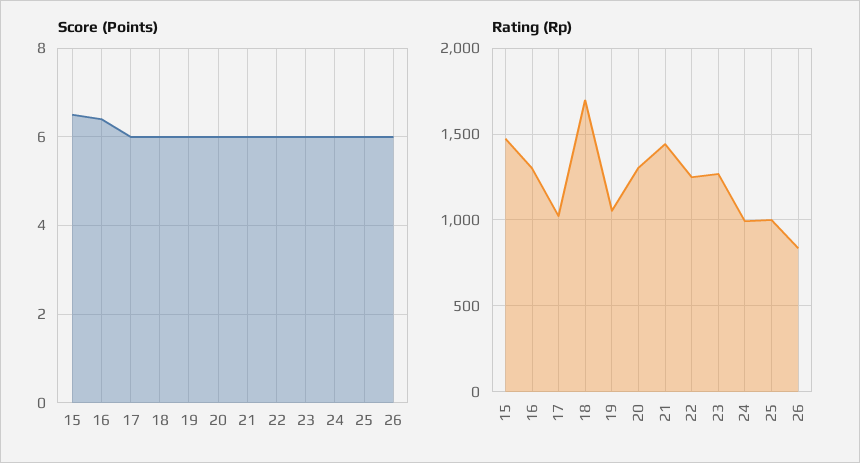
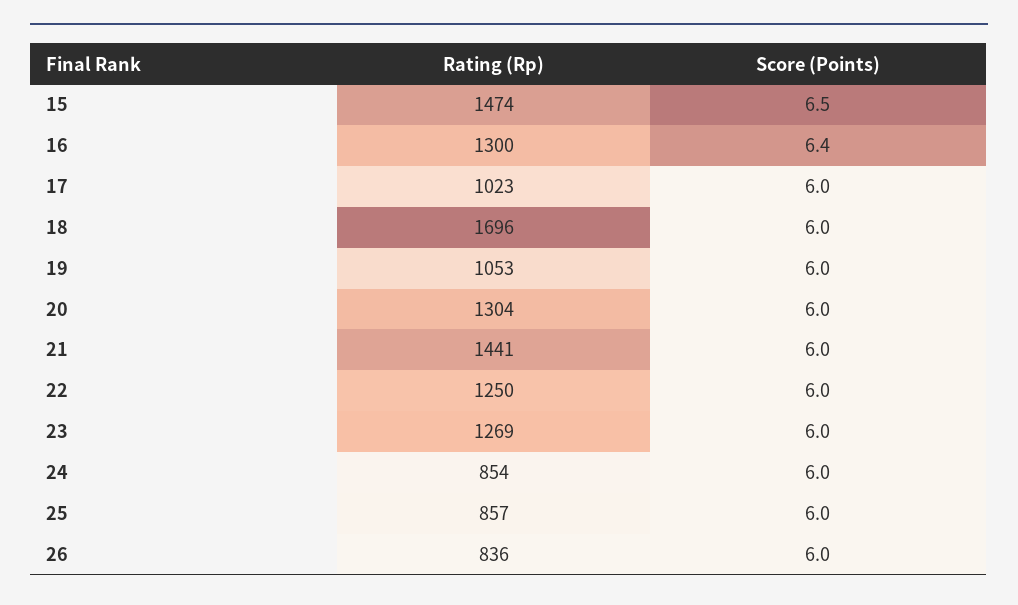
Rating (Rp), 24: 1000 -> 854
Rating (Rp), 25: 1000 -> 857

